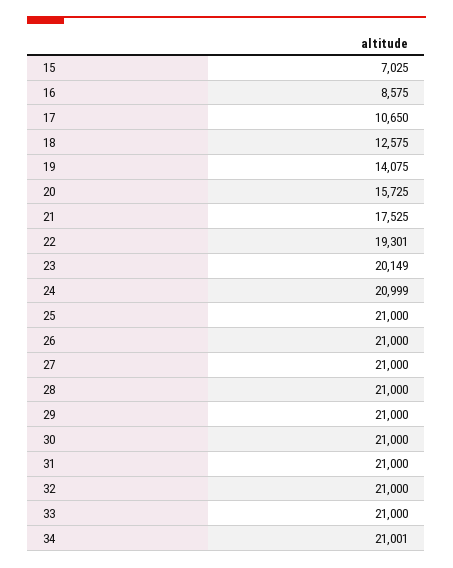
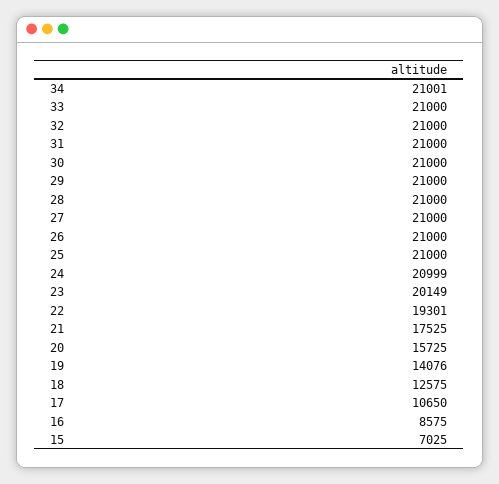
19: 14075 -> 14076

